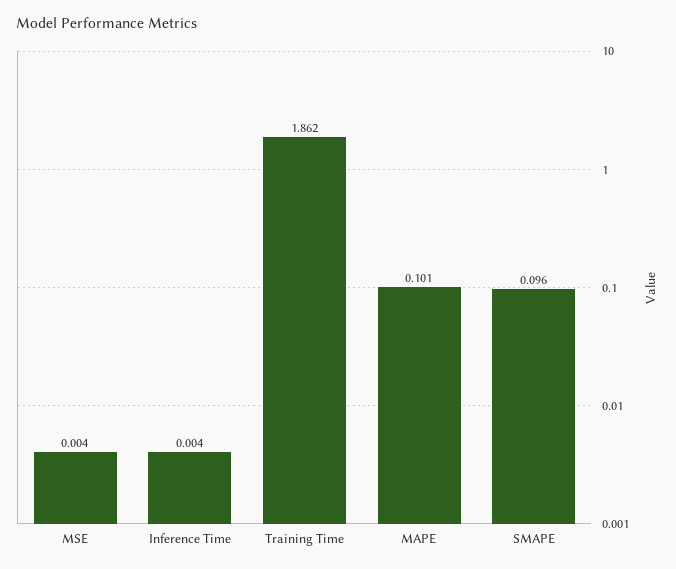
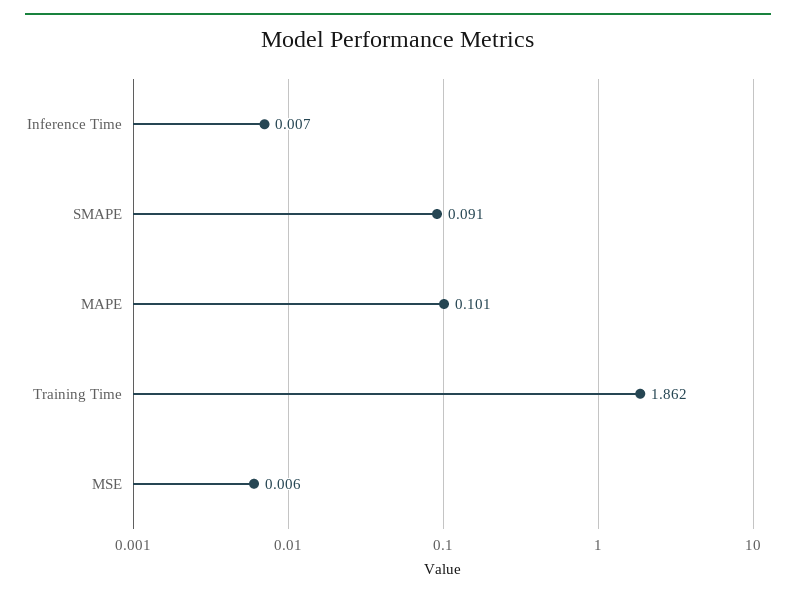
MSE: 0.004 -> 0.006
Inference Time: 0.004 -> 0.007
SMAPE: 0.096 -> 0.091

